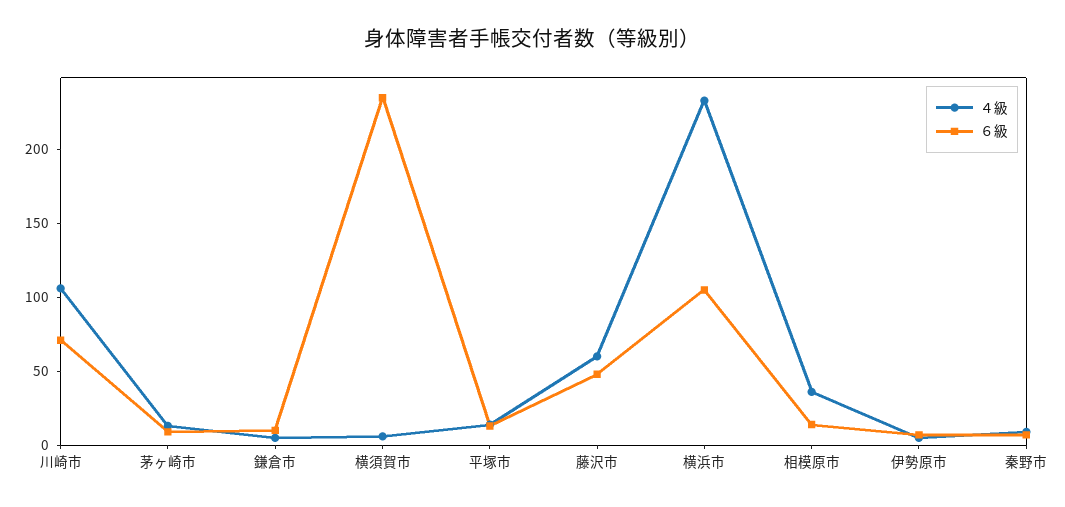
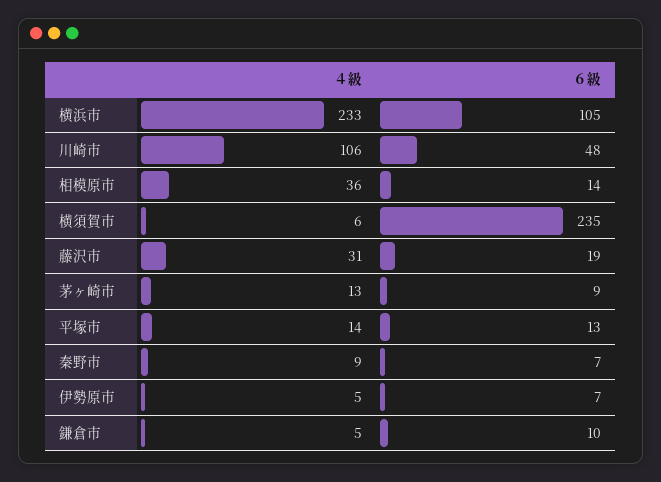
６級, 川崎市: 70 -> 48
４級, 藤沢市: 60 -> 31
６級, 藤沢市: 50 -> 19

